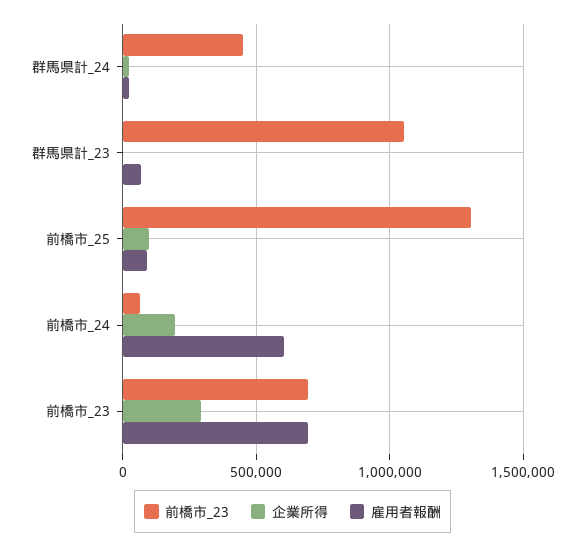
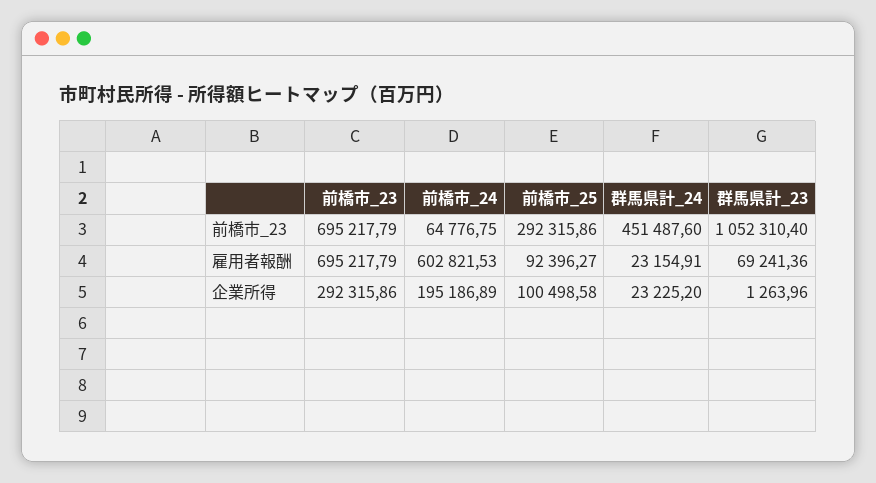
前橋市_23, 前橋市_25: 1300000 -> 292315.86

